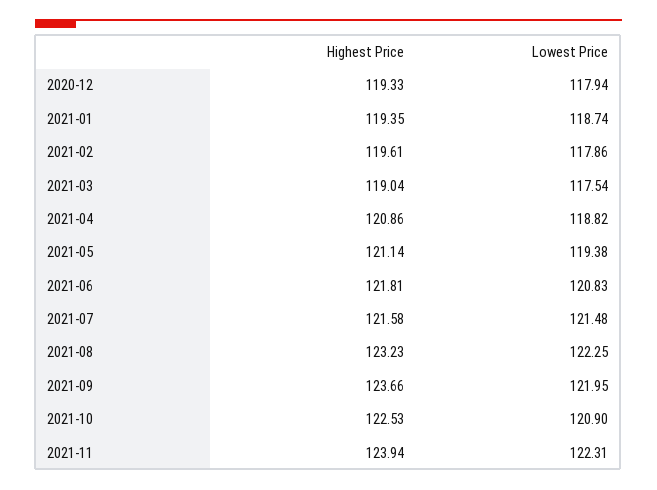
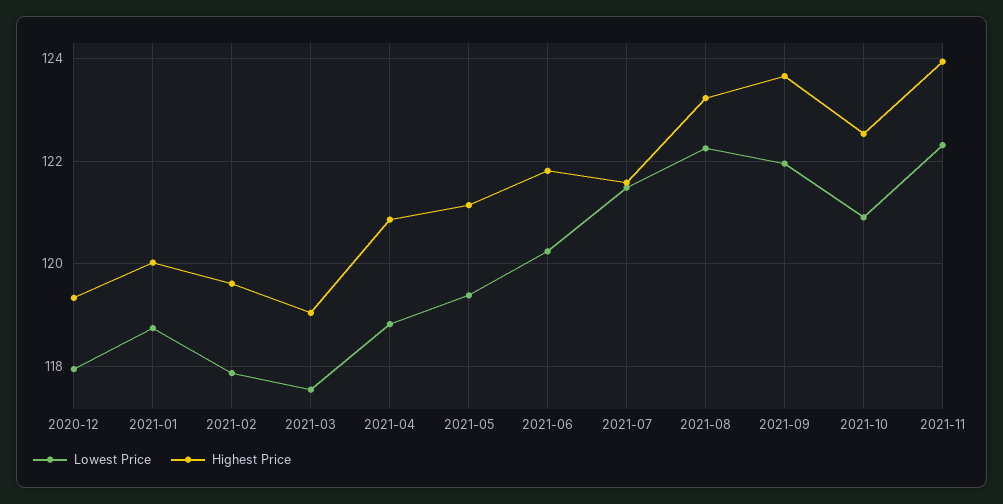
Highest Price, 2021-01: 119.35 -> 120
Lowest Price, 2021-06: 120.83 -> 120.2

